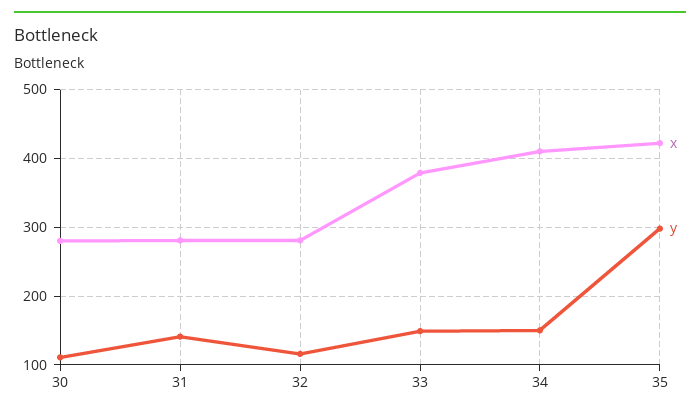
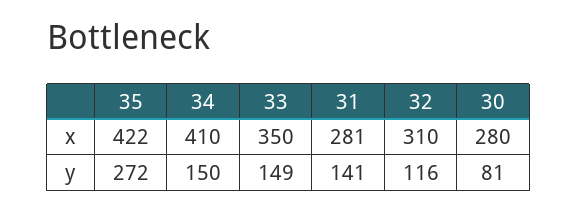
y, 30: 110 -> 81
x, 32: 280 -> 310
x, 33: 380 -> 350
y, 35: 300 -> 272

